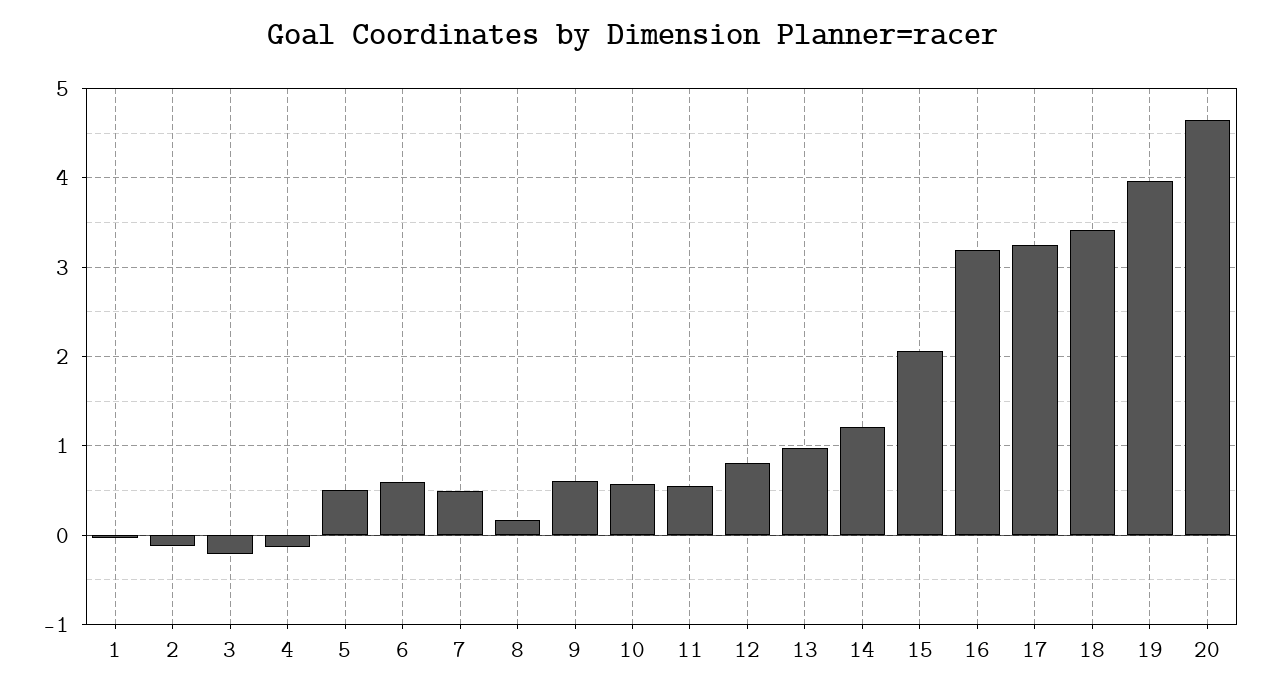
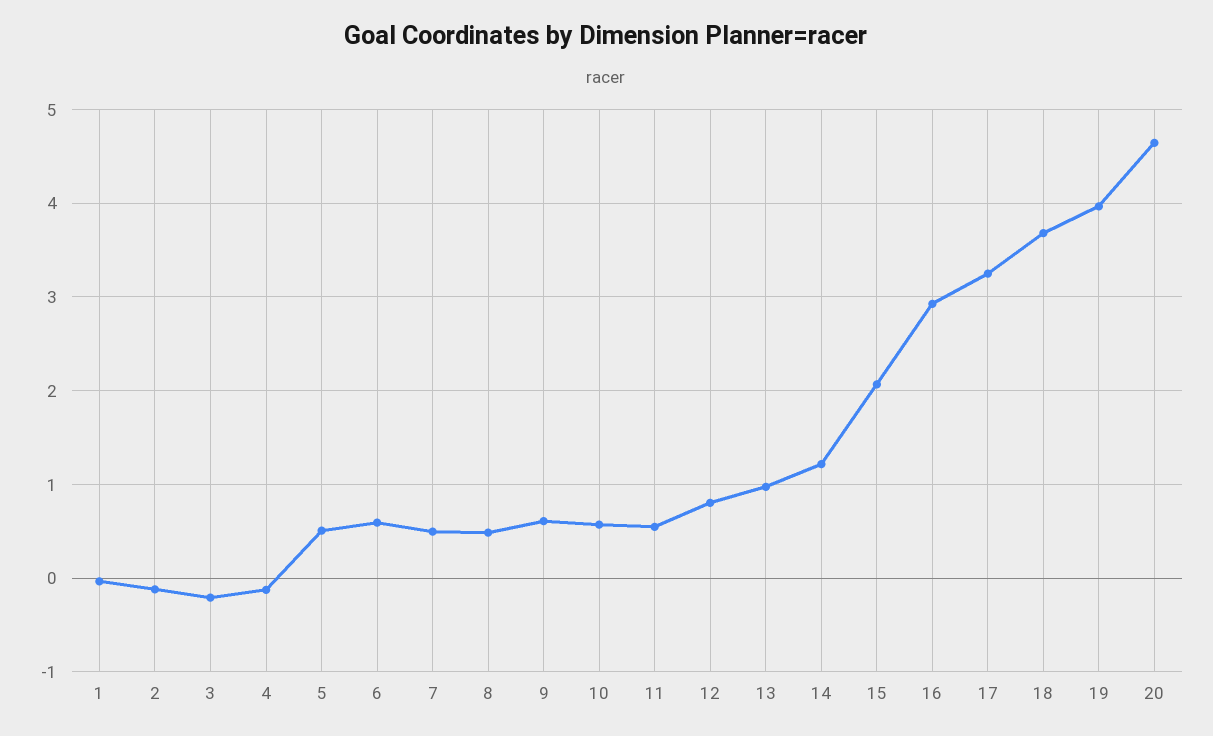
8: 0.2 -> 0.5
16: 3.2 -> 2.9
18: 3.4 -> 3.7

